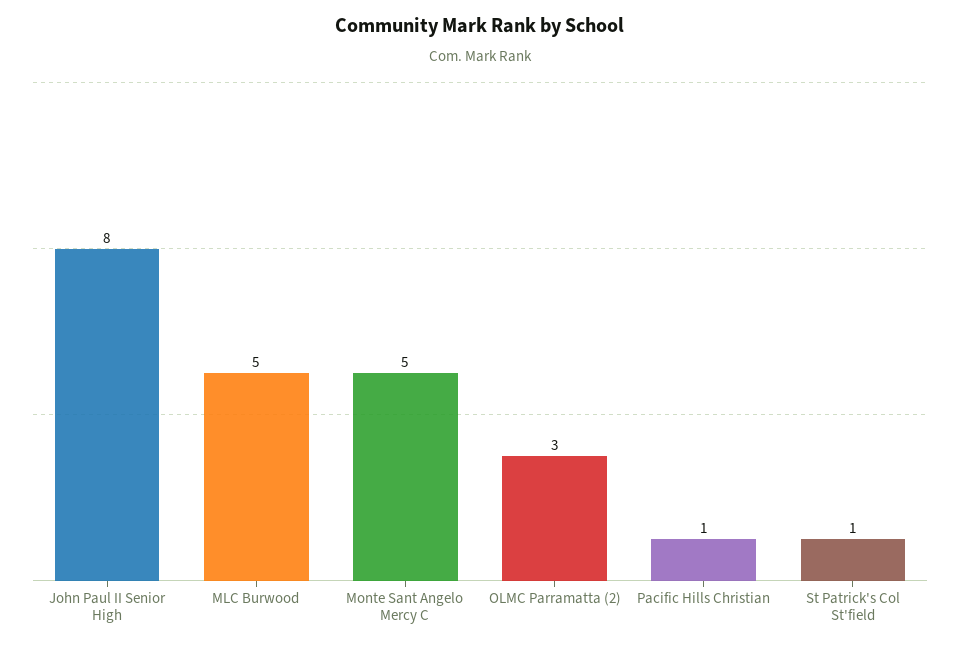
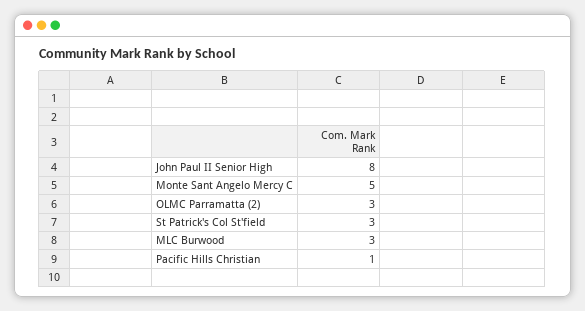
MLC Burwood: 5 -> 3
St Patrick's Col St'field: 1 -> 3

